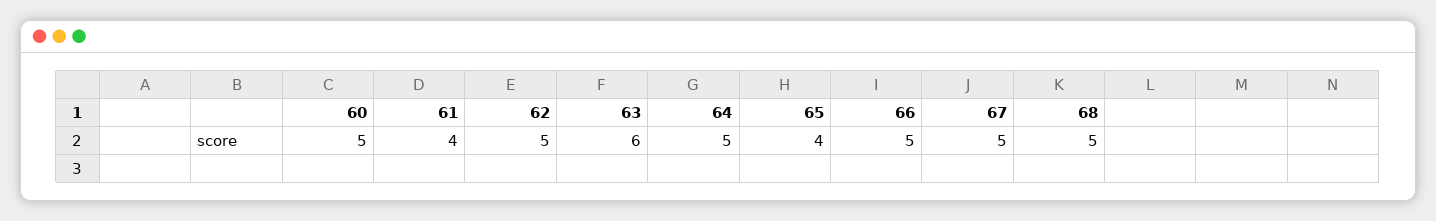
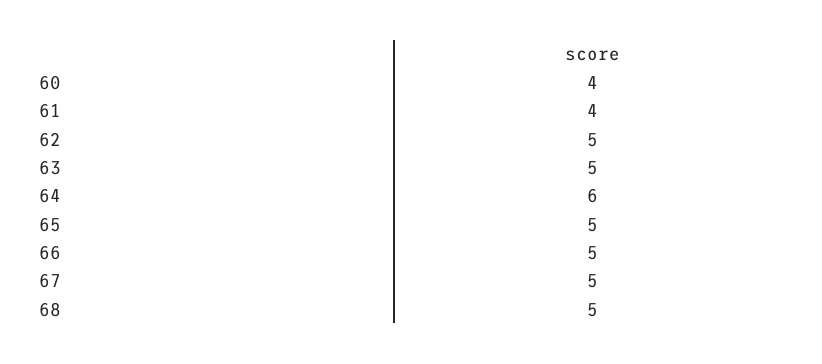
60: 5 -> 4
63: 6 -> 5
64: 5 -> 6
65: 4 -> 5

